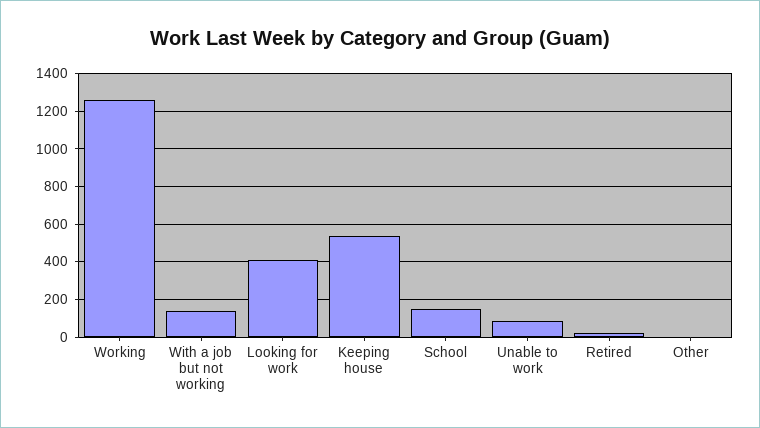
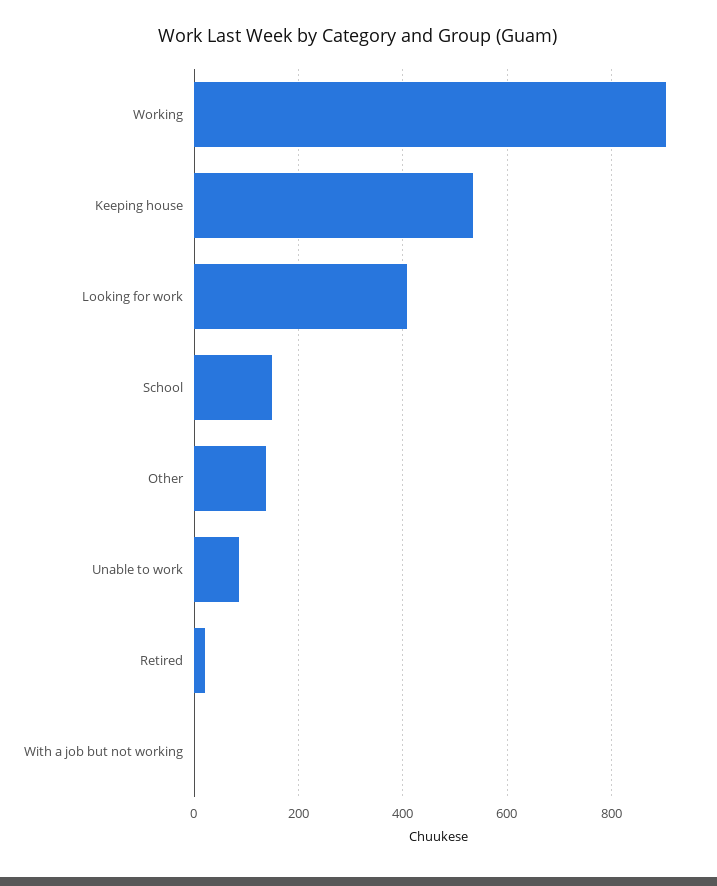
Working: 1250 -> 900
With a job but not working: 150 -> 0
Other: 0 -> 140

